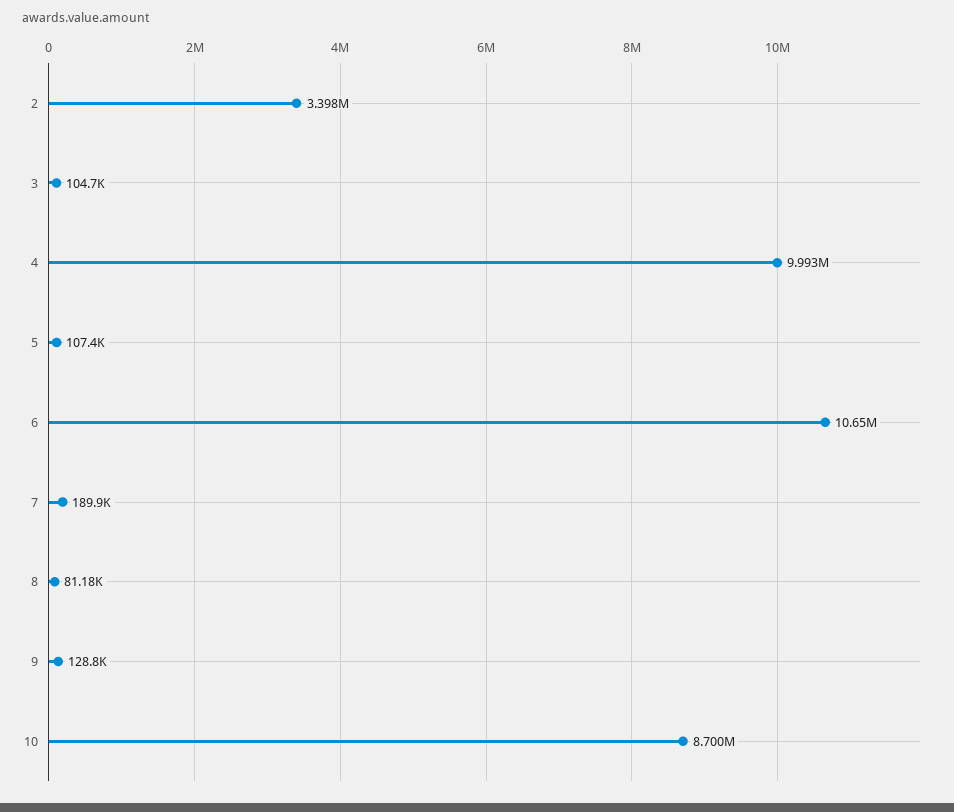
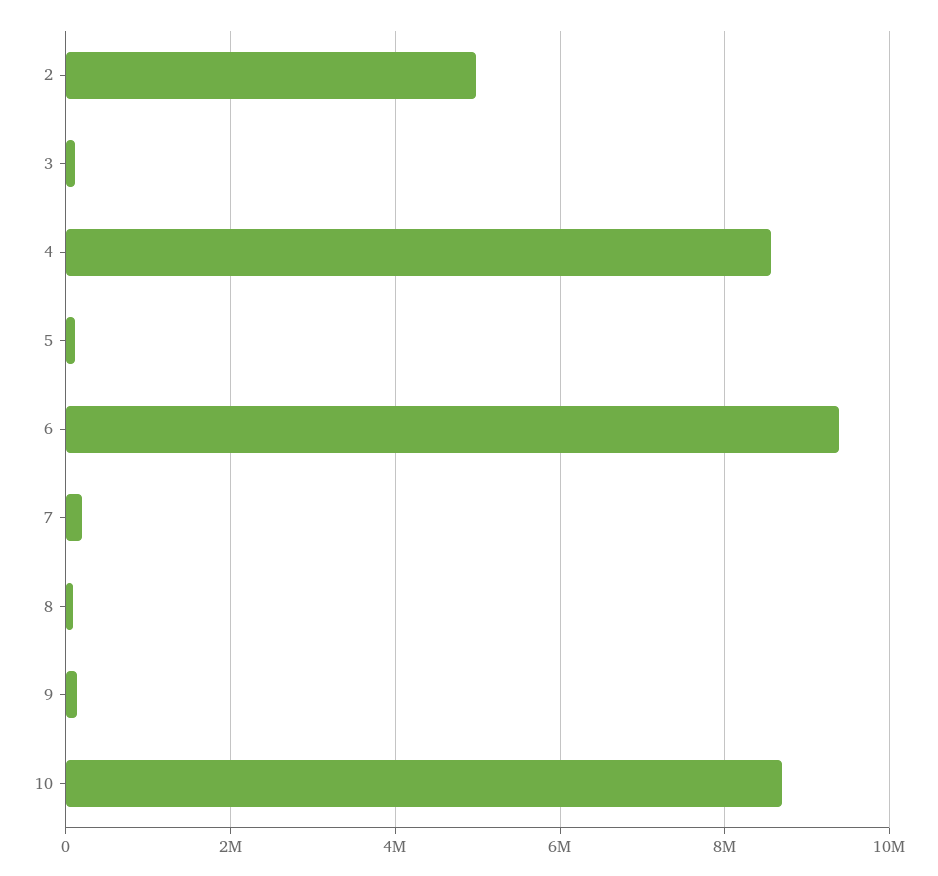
2: 3398000 -> 5000000
4: 9993000 -> 8600000
6: 10650000 -> 9400000

